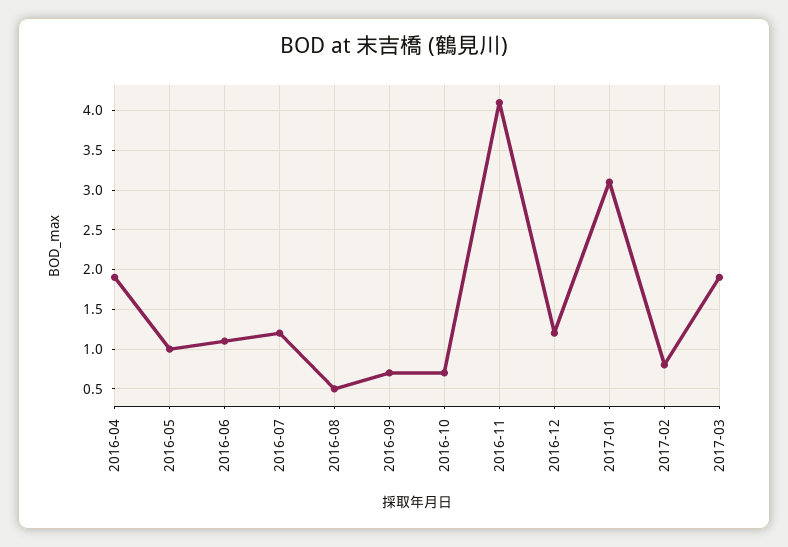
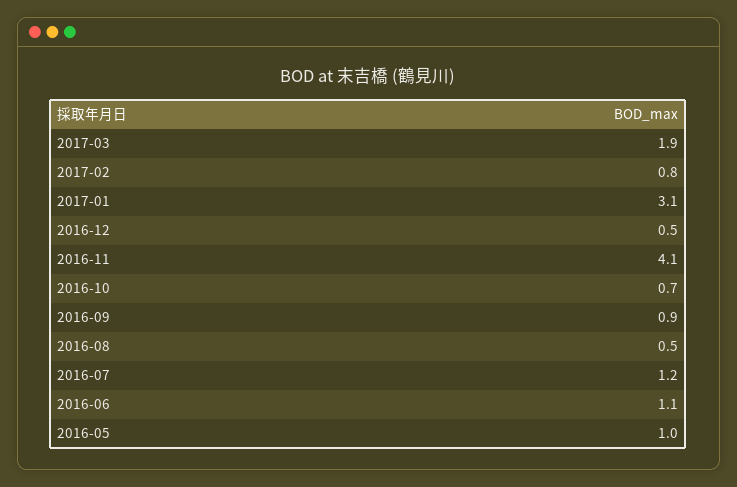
2016-04: 1.9 -> none
2016-09: 0.7 -> 0.9
2016-12: 1.2 -> 0.5

